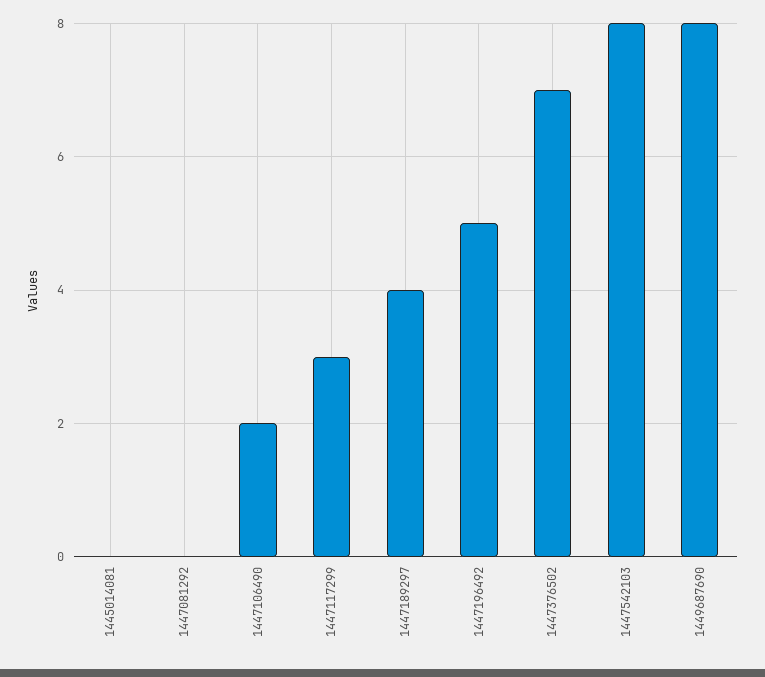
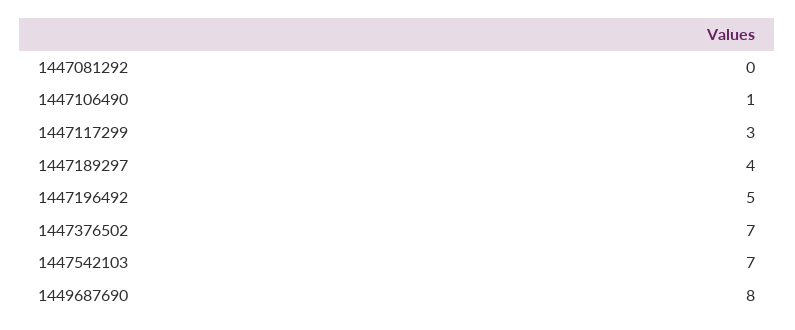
1445014081: 0 -> none
1447106490: 2 -> 1
1447542103: 8 -> 7

